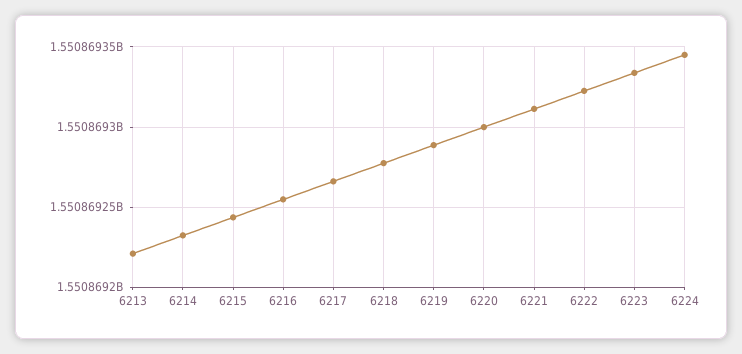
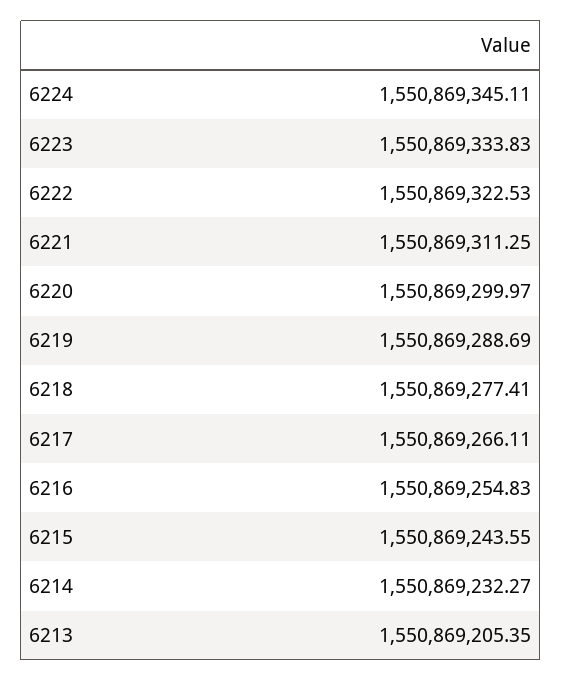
6213: 1550869220 -> 1550869205.35

